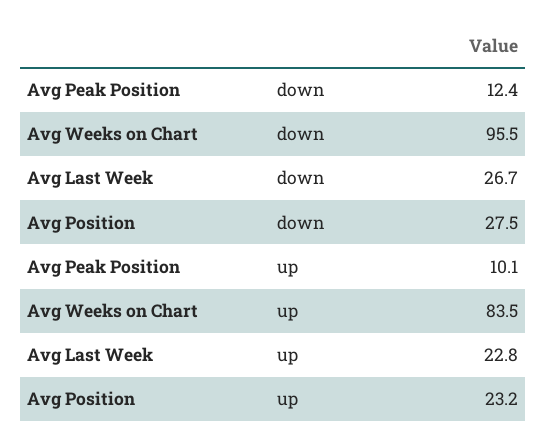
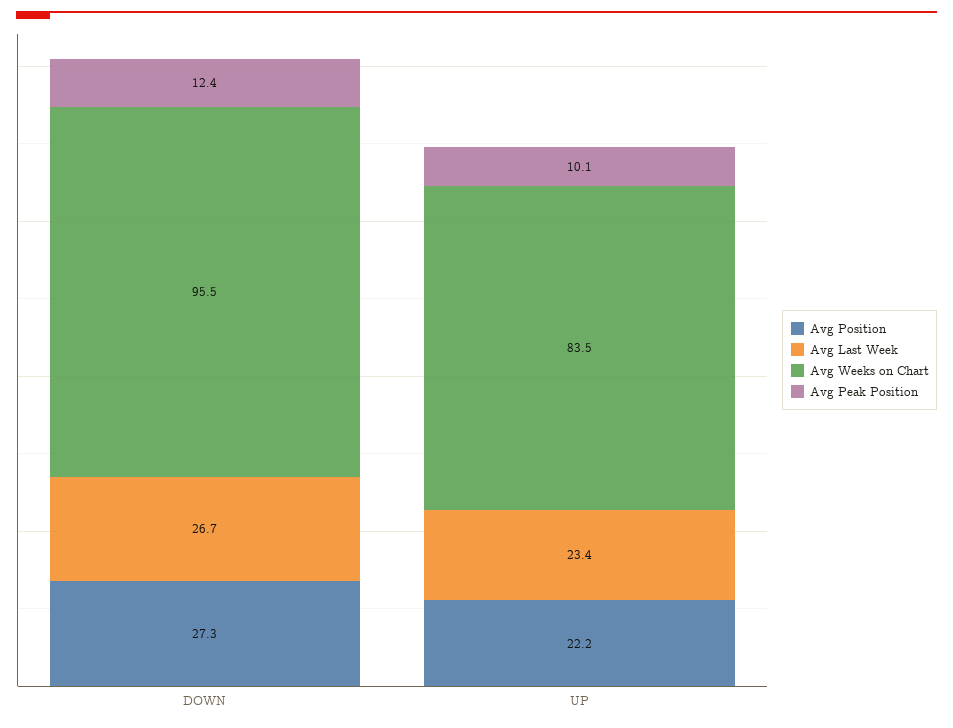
Avg Position, down: 27.5 -> 27.3
Avg Last Week, up: 22.8 -> 23.4
Avg Position, up: 23.2 -> 22.2

